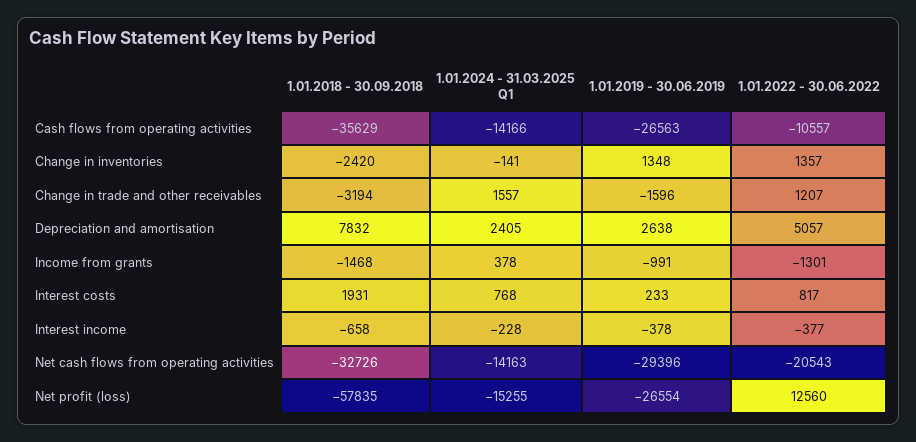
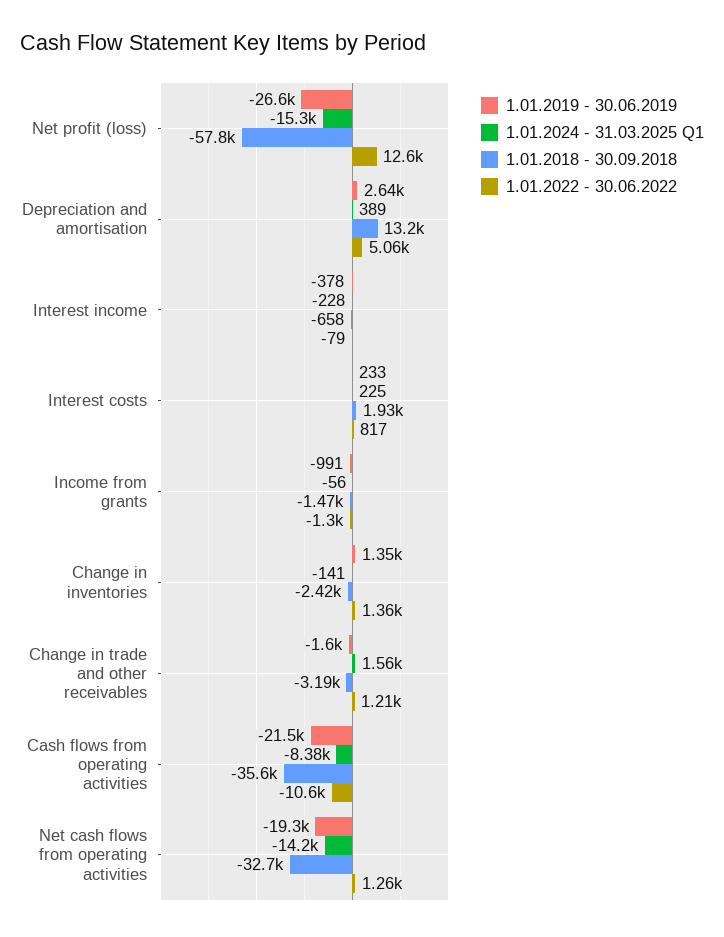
1.01.2024 - 31.03.2025 Q1, Cash flows from operating activities: -14166 -> -8380
1.01.2019 - 30.06.2019, Cash flows from operating activities: -26563 -> -21500
1.01.2018 - 30.09.2018, Depreciation and amortisation: 7832 -> 13200
1.01.2024 - 31.03.2025 Q1, Depreciation and amortisation: 2405 -> 389
1.01.2024 - 31.03.2025 Q1, Income from grants: 378 -> -56
1.01.2024 - 31.03.2025 Q1, Interest costs: 768 -> 225
1.01.2022 - 30.06.2022, Interest income: -377 -> -79
1.01.2019 - 30.06.2019, Net cash flows from operating activities: -29396 -> -19300
1.01.2022 - 30.06.2022, Net cash flows from operating activities: -20543 -> 1260

